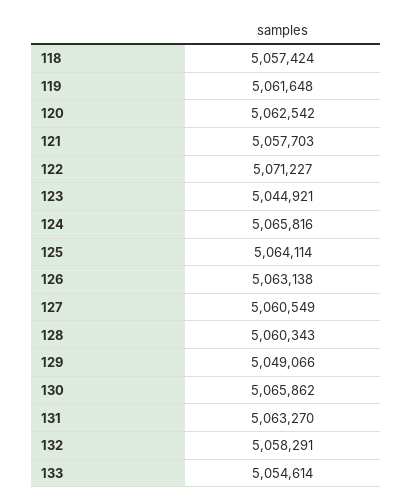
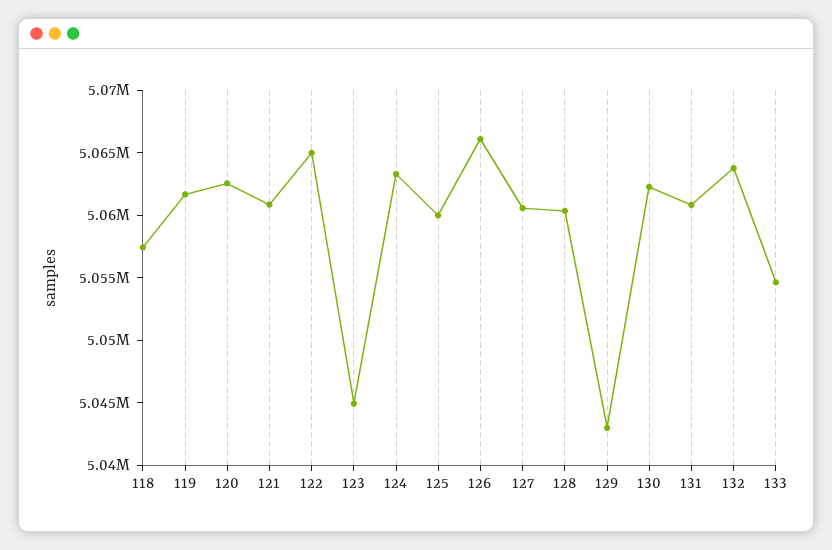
121: 5057703 -> 5061000
122: 5071227 -> 5065000
124: 5065816 -> 5063000
125: 5064114 -> 5060000
126: 5063138 -> 5066000
129: 5049066 -> 5043000
130: 5065862 -> 5062000
131: 5063270 -> 5061000
132: 5058291 -> 5064000

